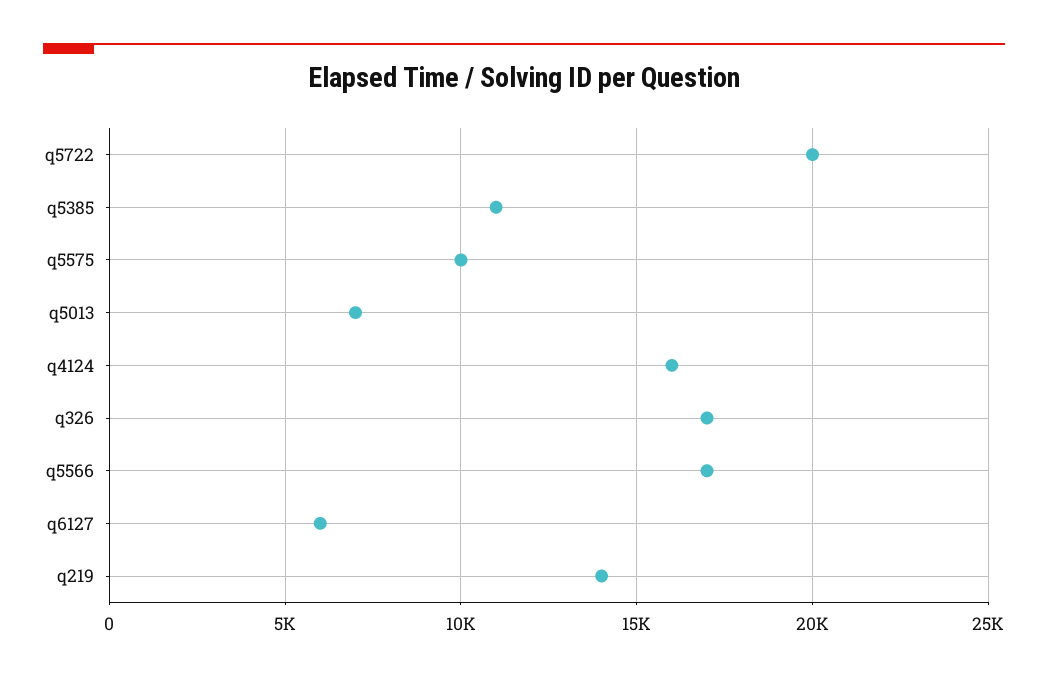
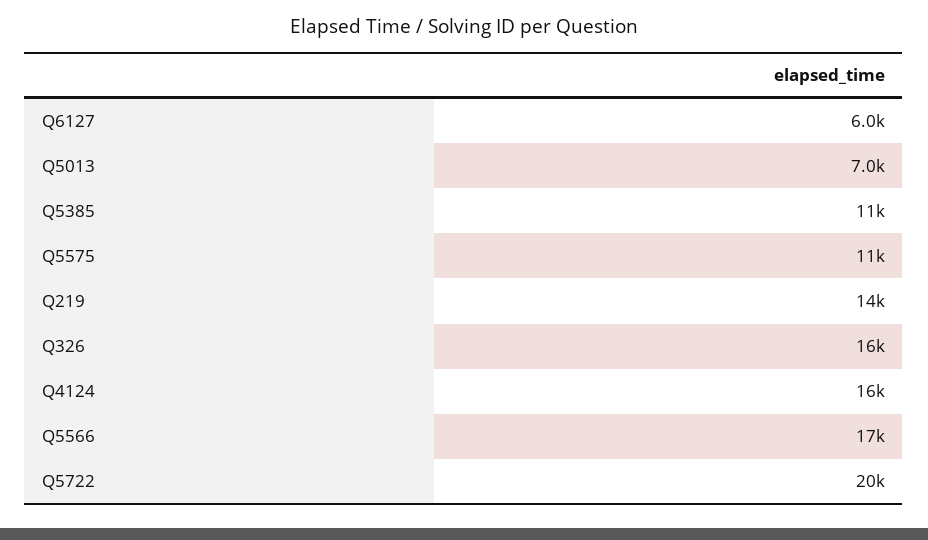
q5575: 10000 -> 11000
q326: 17000 -> 16000

